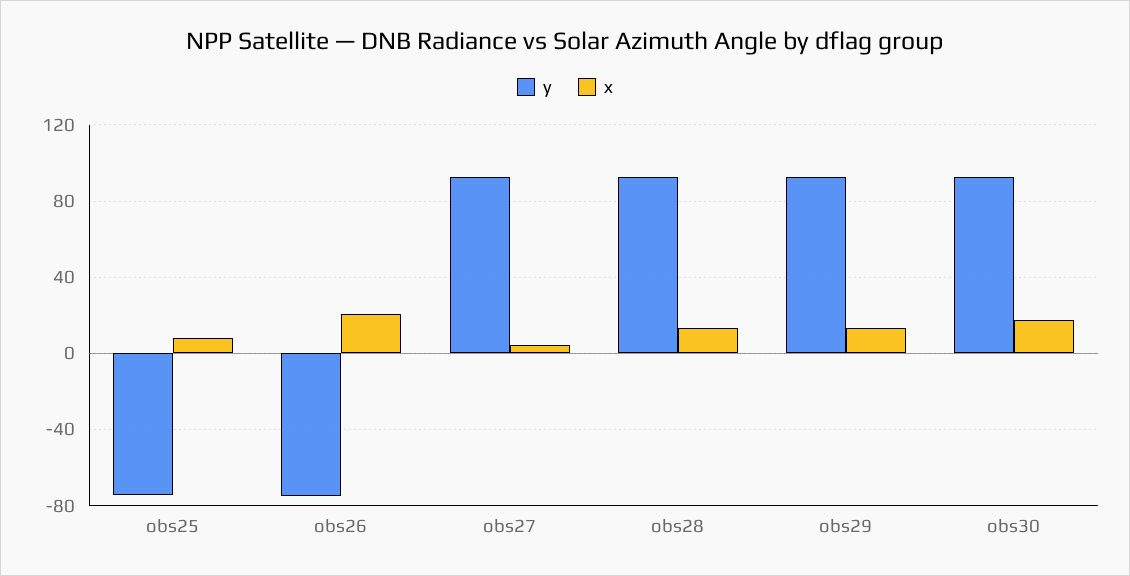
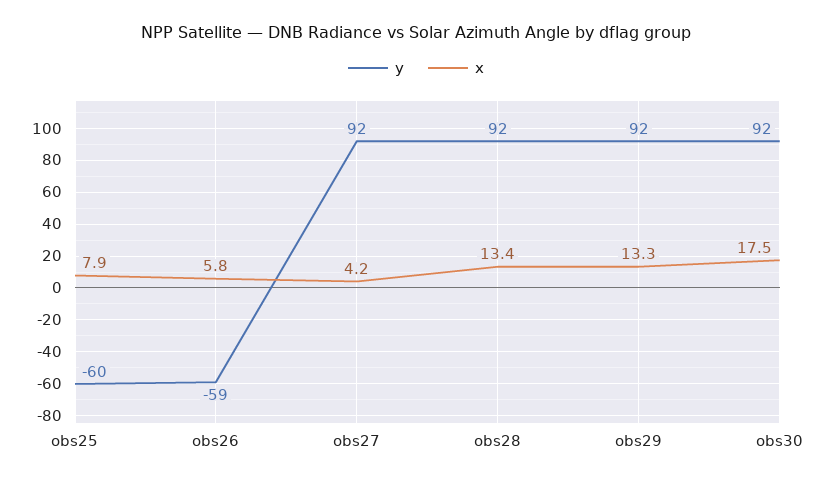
y, obs25: -75 -> -60
y, obs26: -75 -> -59
x, obs26: 20 -> 5.8

